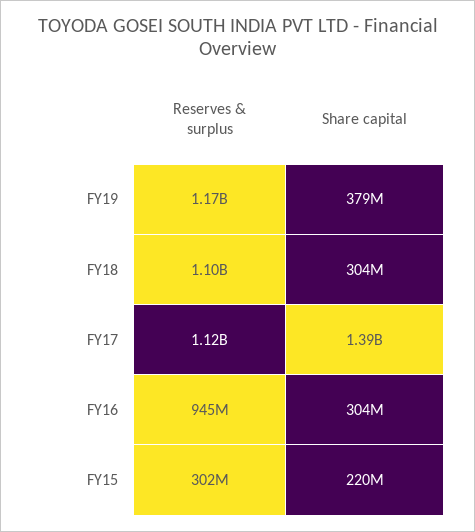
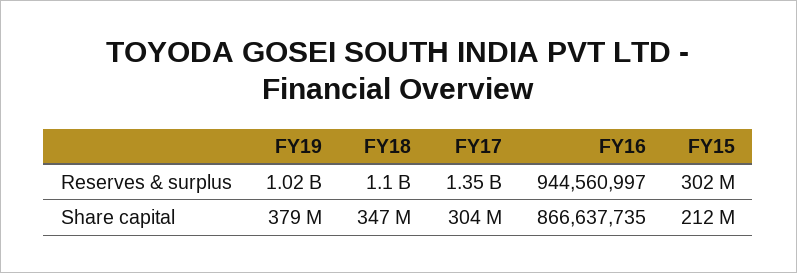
Reserves & surplus, FY19: 1170000000 -> 1020000000
Share capital, FY18: 304000000 -> 347000000
Reserves & surplus, FY17: 1120000000 -> 1350000000
Share capital, FY17: 1390000000 -> 304000000
Share capital, FY16: 304000000 -> 866637735
Share capital, FY15: 220000000 -> 212000000

